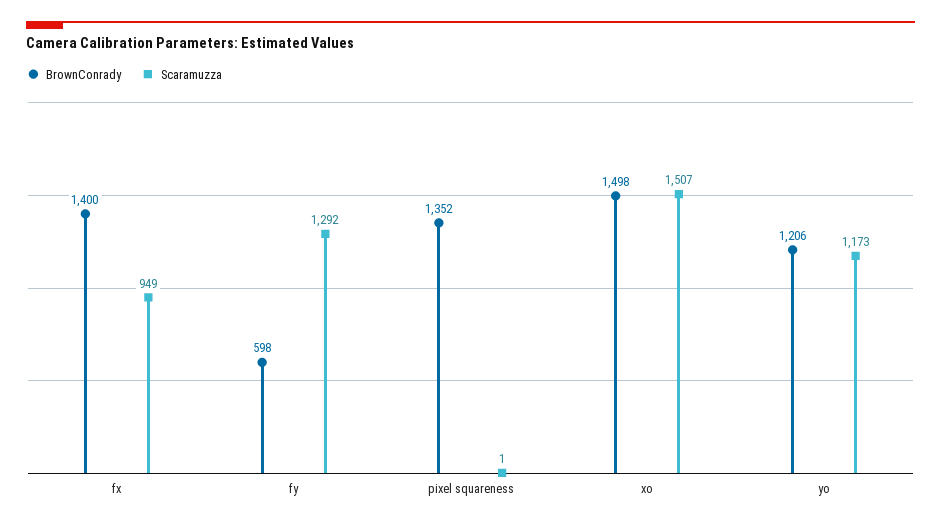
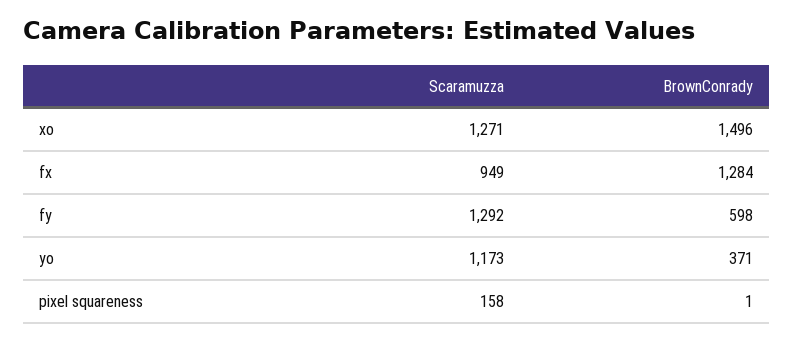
BrownConrady, fx: 1400 -> 1284
BrownConrady, pixel squareness: 1352 -> 1
Scaramuzza, pixel squareness: 1 -> 158
BrownConrady, xo: 1498 -> 1496
Scaramuzza, xo: 1507 -> 1271
BrownConrady, yo: 1206 -> 371

